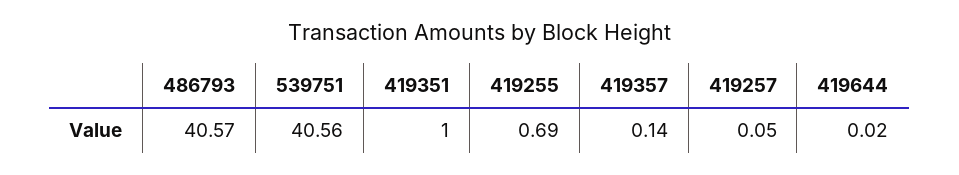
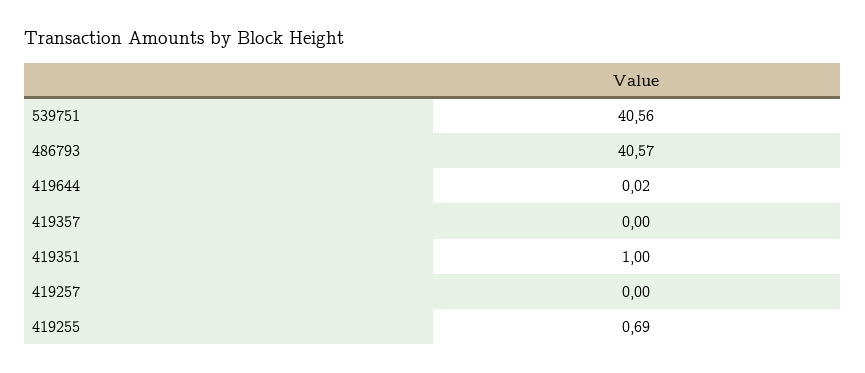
419357: 0.14 -> 0
419257: 0.05 -> 0

